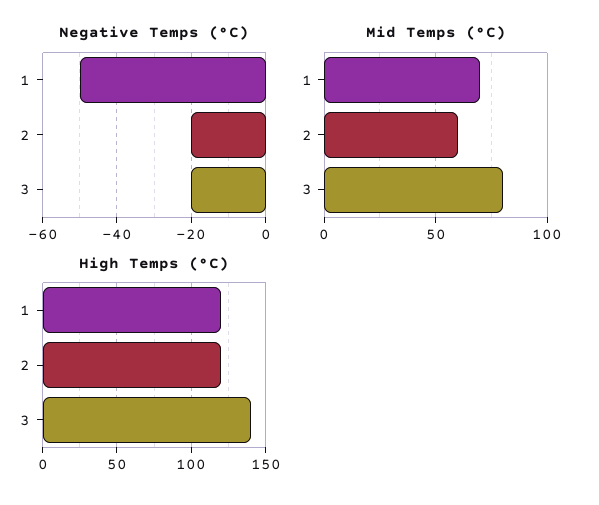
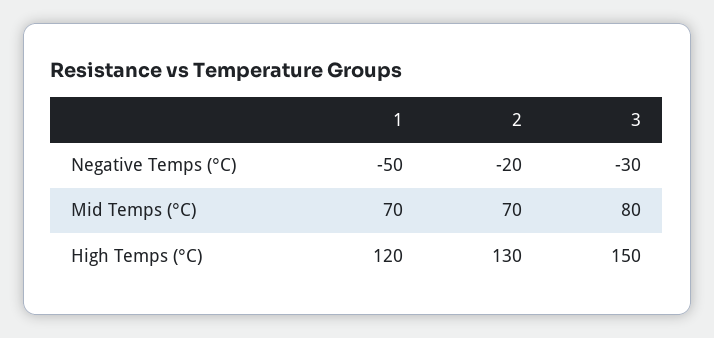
Negative Temps (°C), 3: -20 -> -30
Mid Temps (°C), 2: 60 -> 70
High Temps (°C), 2: 120 -> 130
High Temps (°C), 3: 140 -> 150

